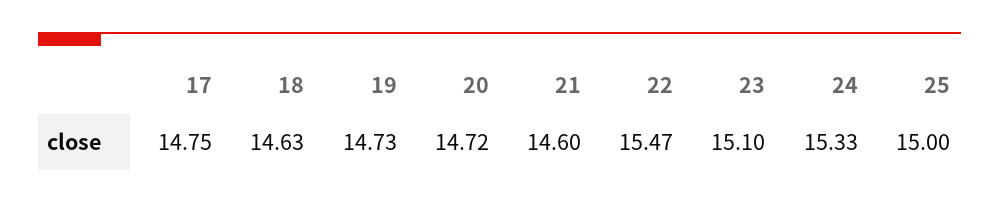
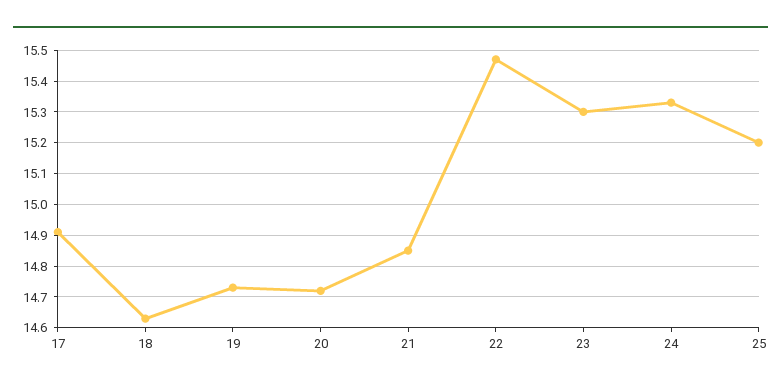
17: 14.75 -> 14.9
21: 14.6 -> 14.85
23: 15.1 -> 15.3
25: 15 -> 15.2

